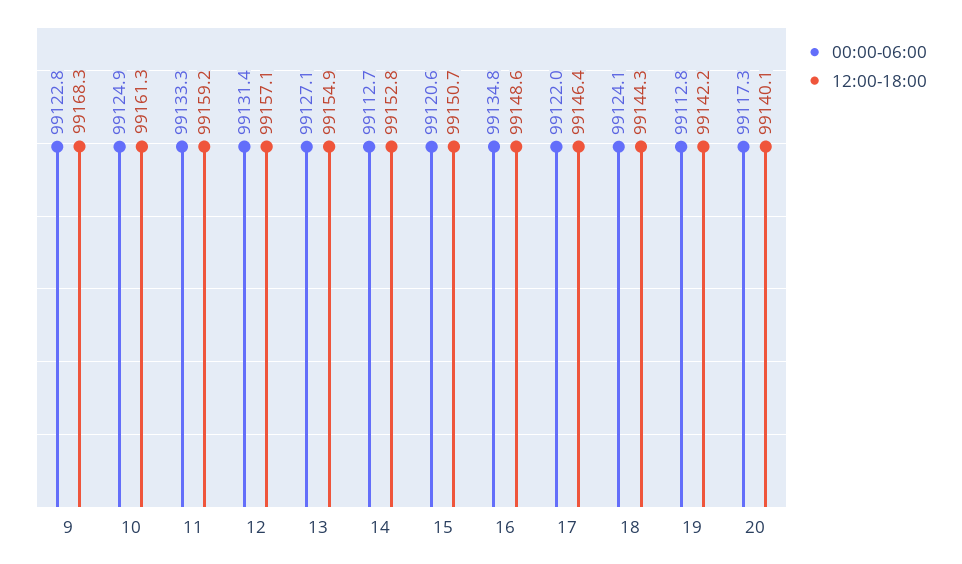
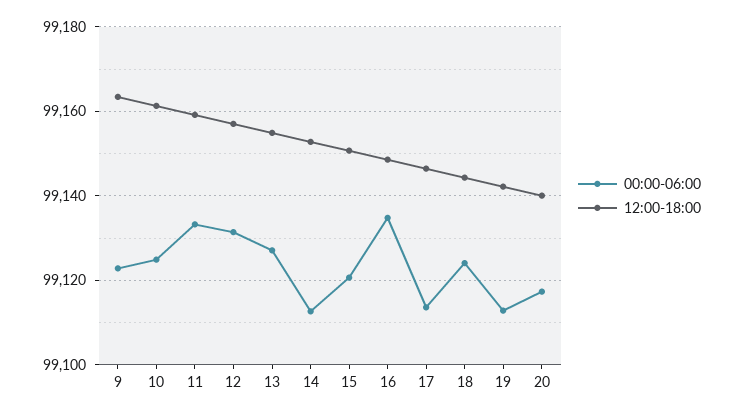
12:00-18:00, 9: 99168.3 -> 99164
00:00-06:00, 17: 99122 -> 99114

